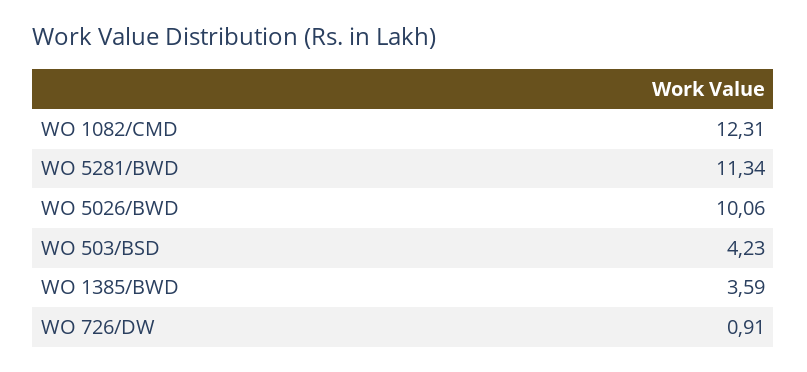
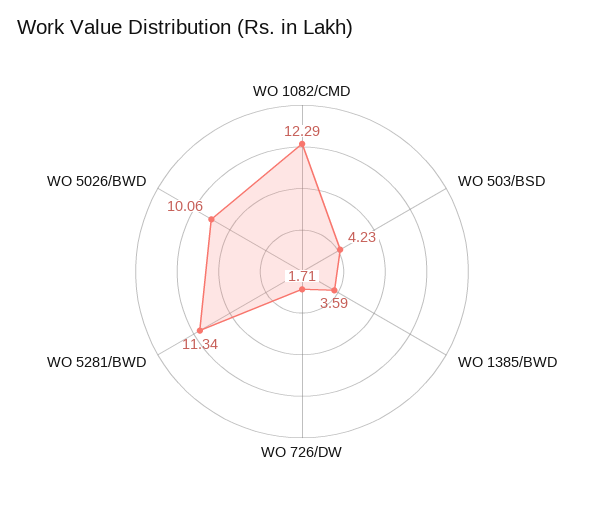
WO 1082/CMD: 12.31 -> 12.29
WO 726/DW: 0.91 -> 1.71

